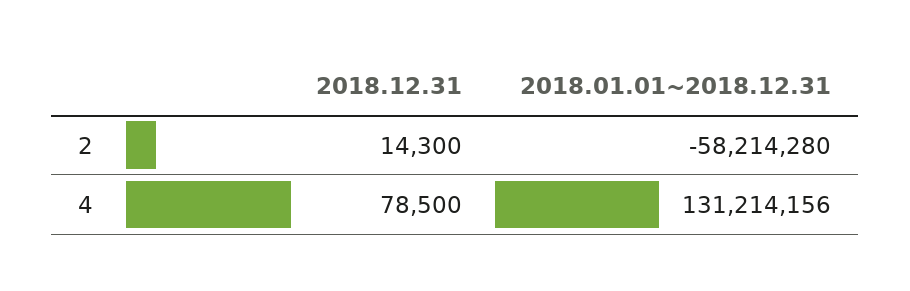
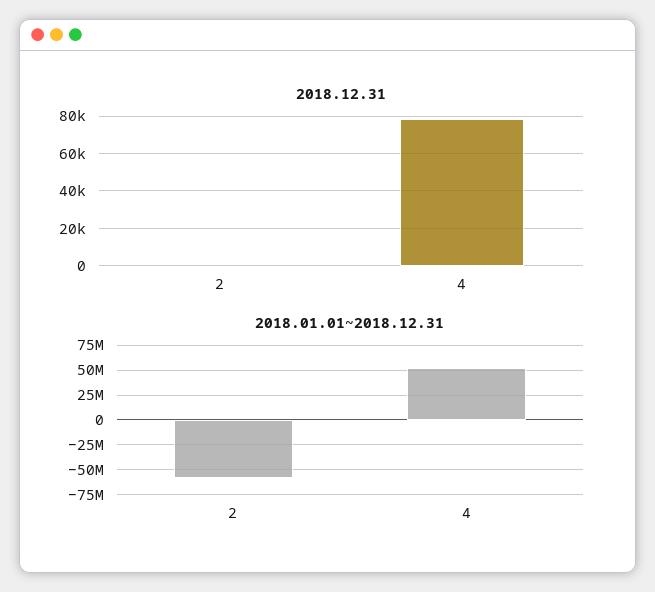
2018.12.31, 2: 14300 -> 0
2018.01.01~2018.12.31, 4: 131214156 -> 50000000

